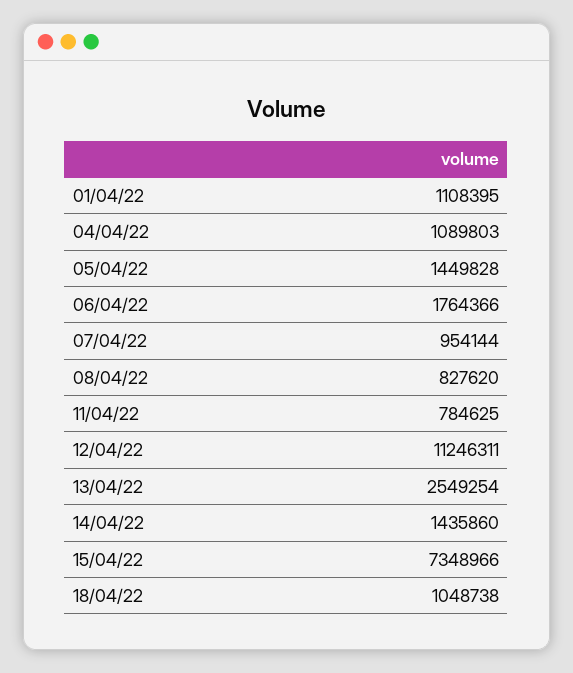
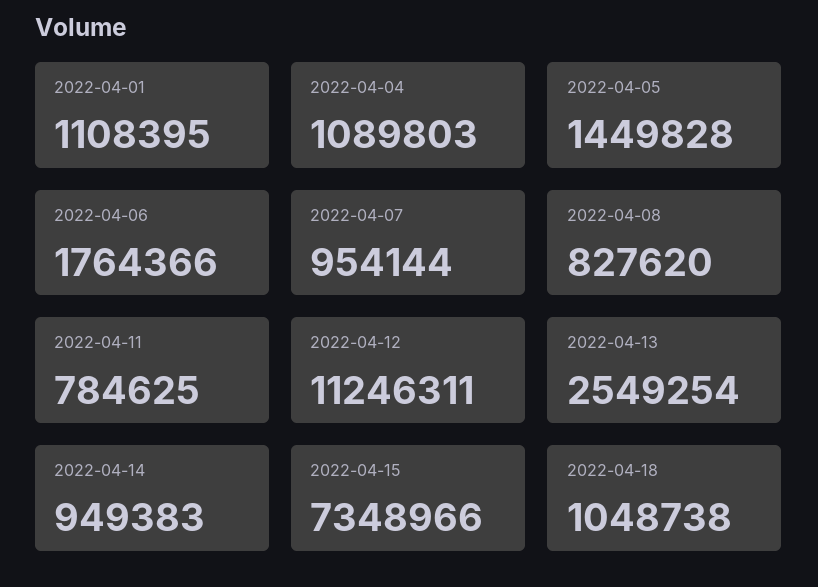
14/04/22: 1435860 -> 949383

